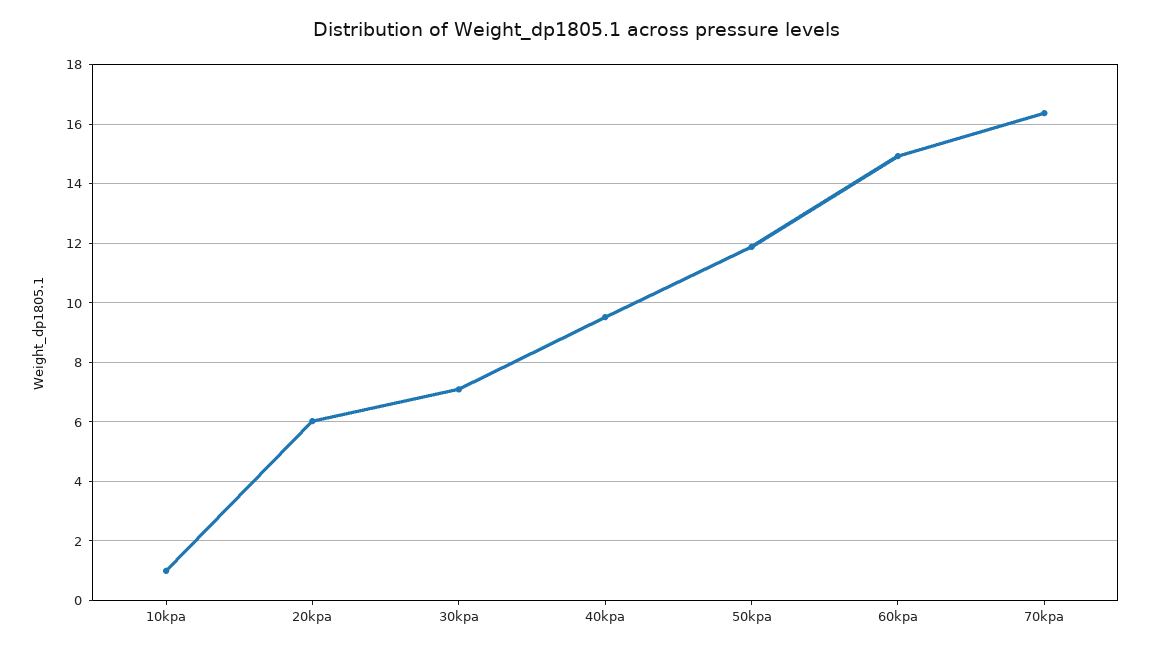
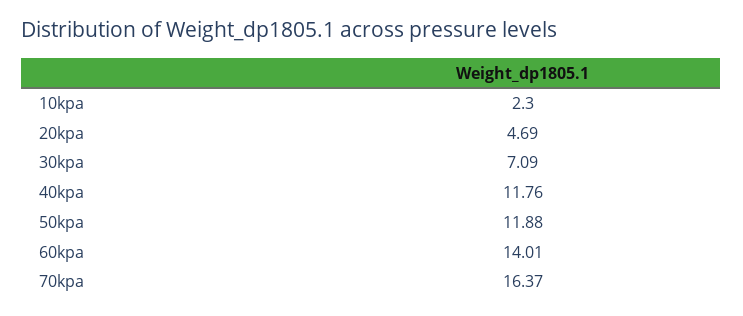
10kpa: 1 -> 2.3
20kpa: 6 -> 4.69
40kpa: 9.5 -> 11.76
60kpa: 15 -> 14.01

